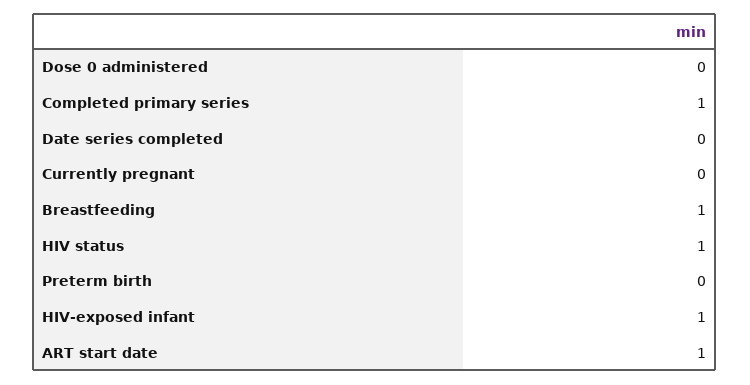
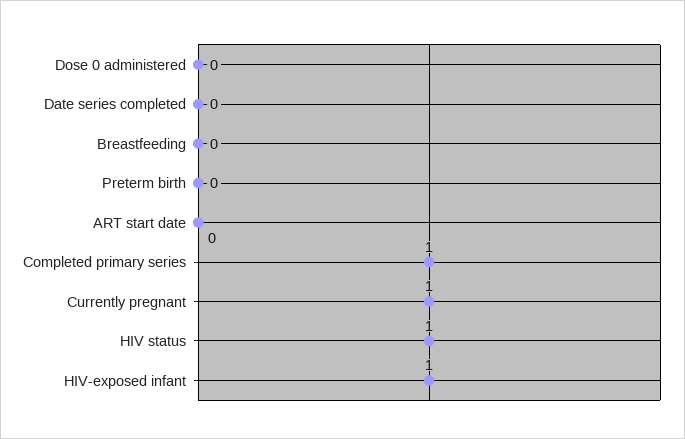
Currently pregnant: 0 -> 1
Breastfeeding: 1 -> 0
ART start date: 1 -> 0

